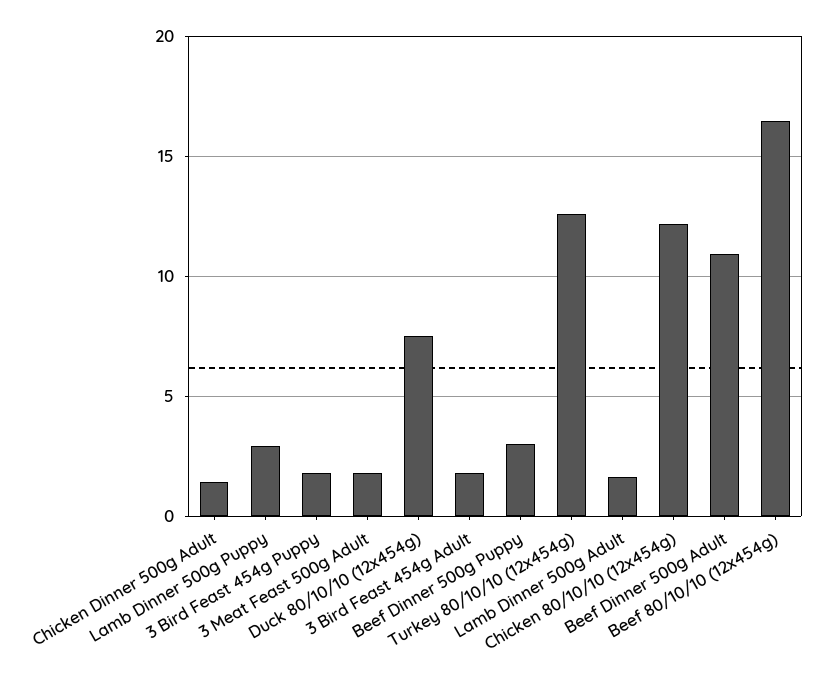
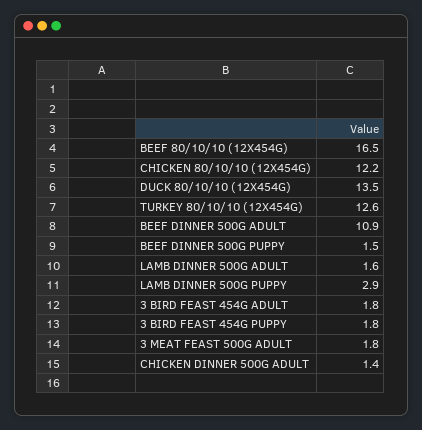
Duck 80/10/10 (12x454g): 7.5 -> 13.5
Beef Dinner 500g Puppy: 3 -> 1.5

